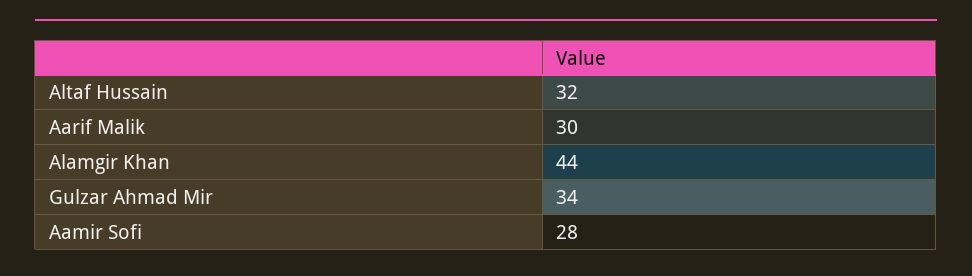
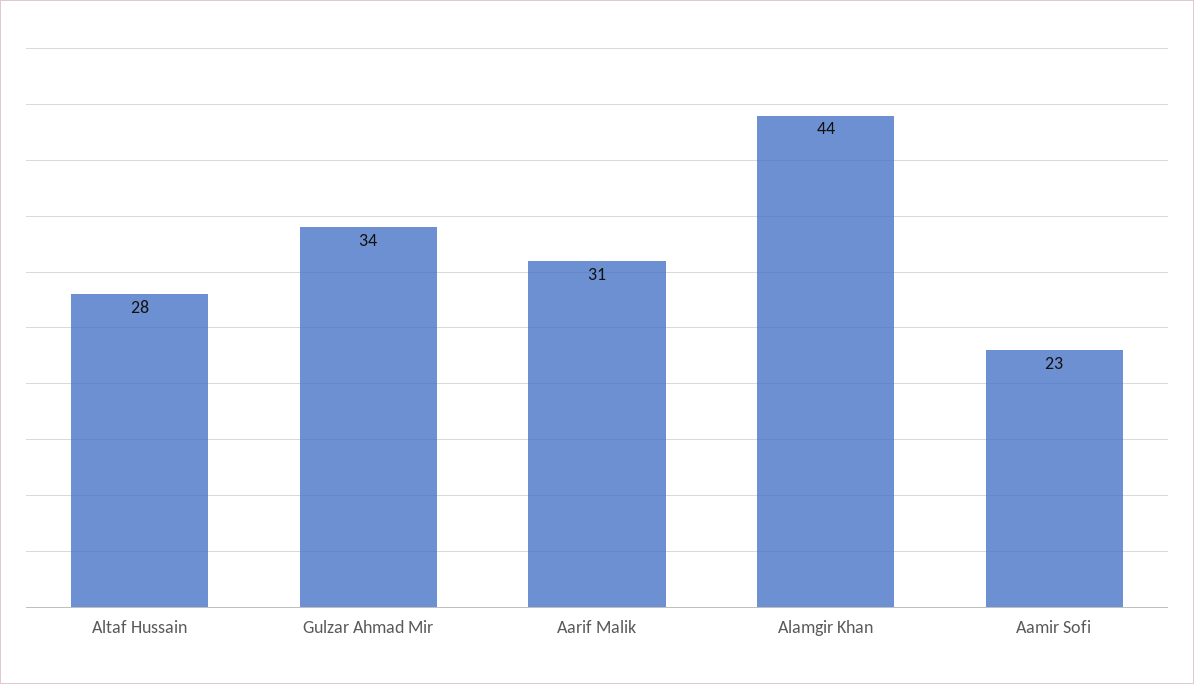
Altaf Hussain: 32 -> 28
Aarif Malik: 30 -> 31
Aamir Sofi: 28 -> 23

